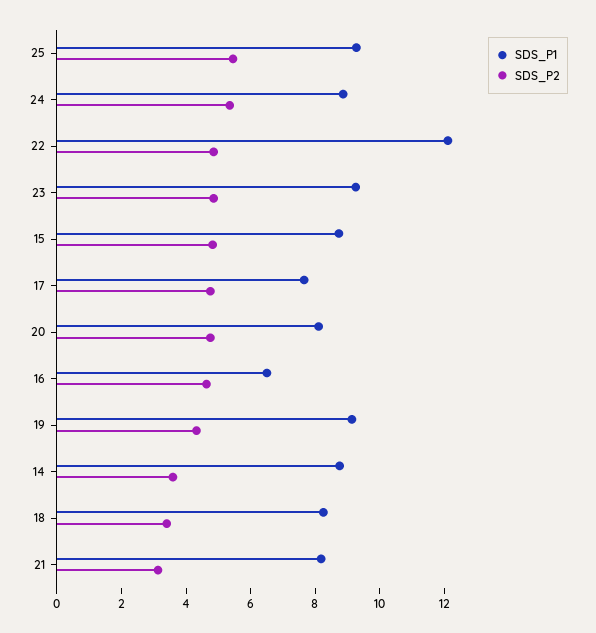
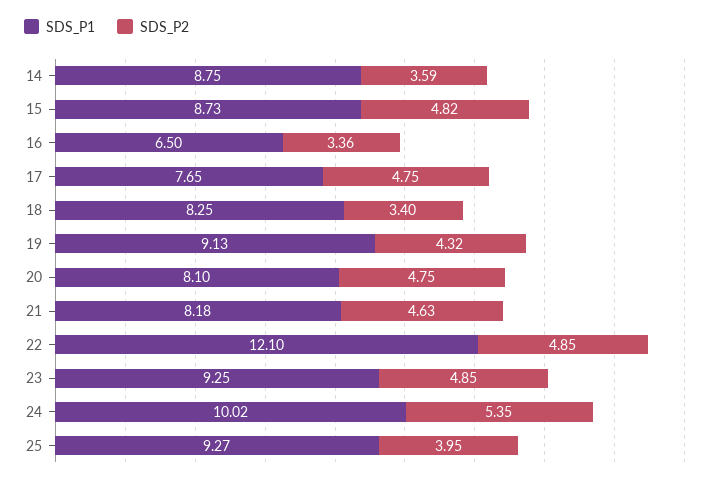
SDS_P2, 25: 5.5 -> 3.95
SDS_P1, 24: 9 -> 10.02
SDS_P2, 16: 4.5 -> 3.36
SDS_P2, 21: 3 -> 4.63

